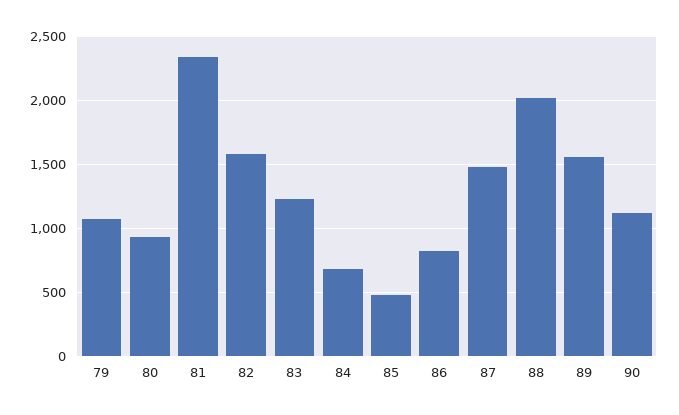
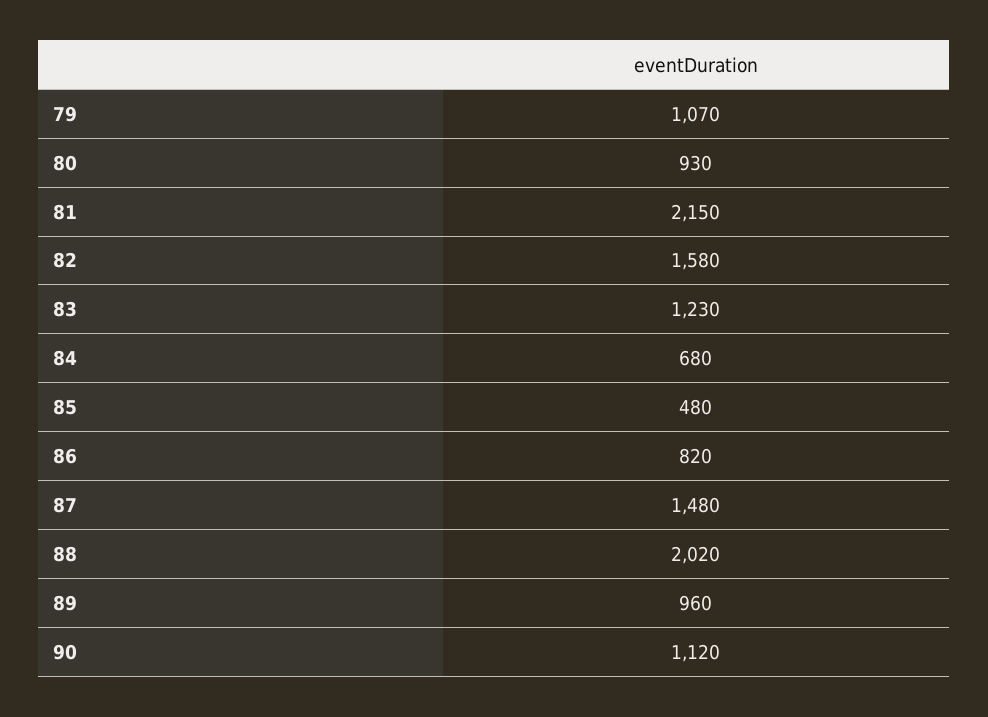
81: 2350 -> 2150
89: 1550 -> 960

